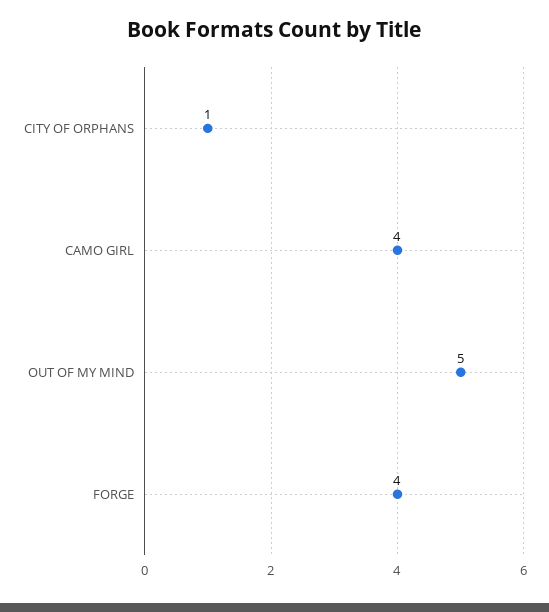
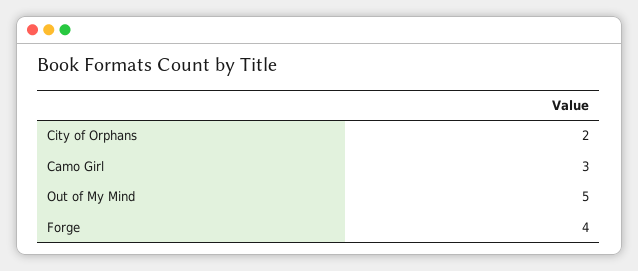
CITY OF ORPHANS: 1 -> 2
CAMO GIRL: 4 -> 3

